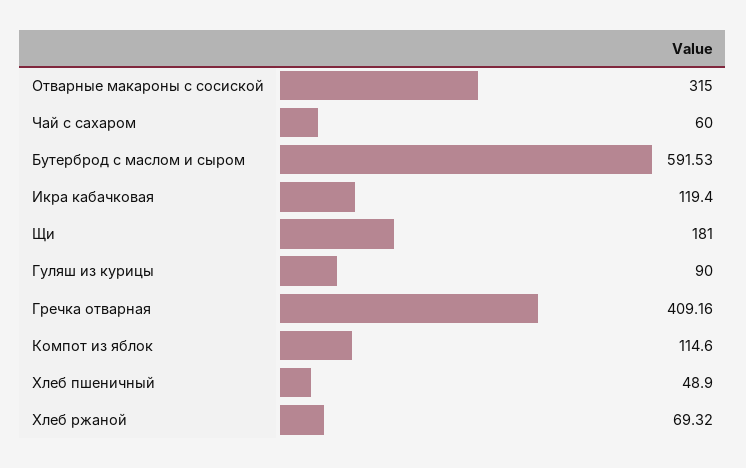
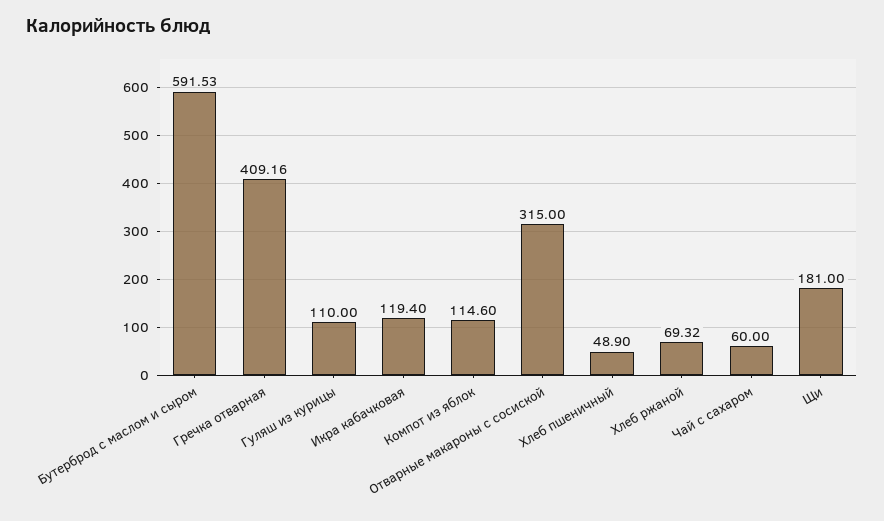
Гуляш из курицы: 90 -> 110

